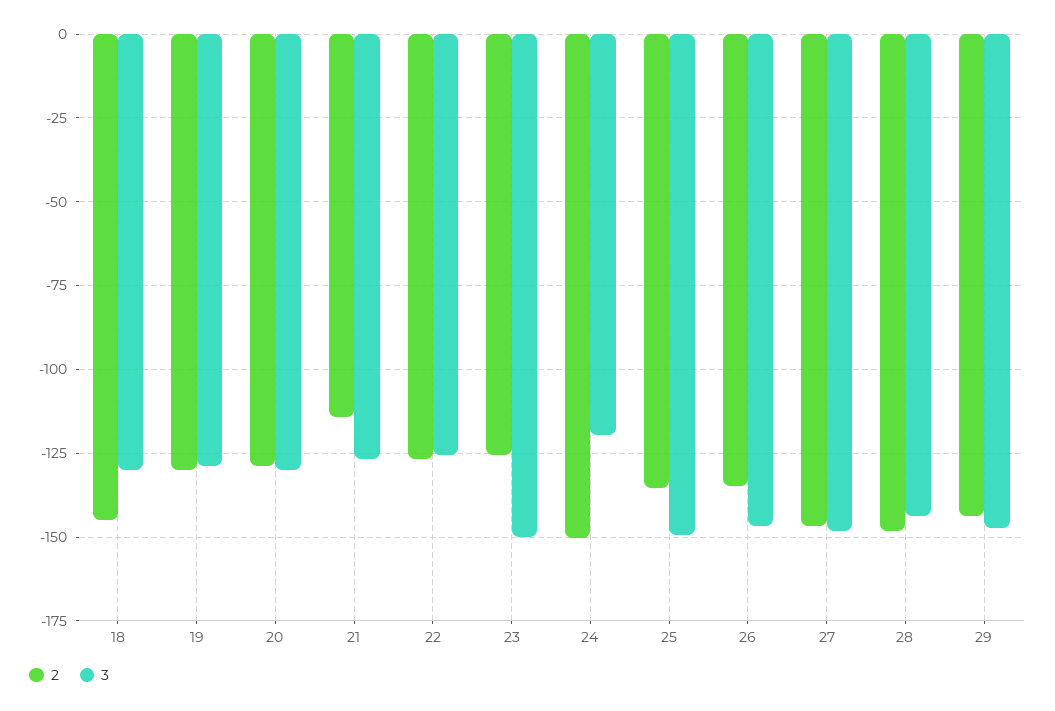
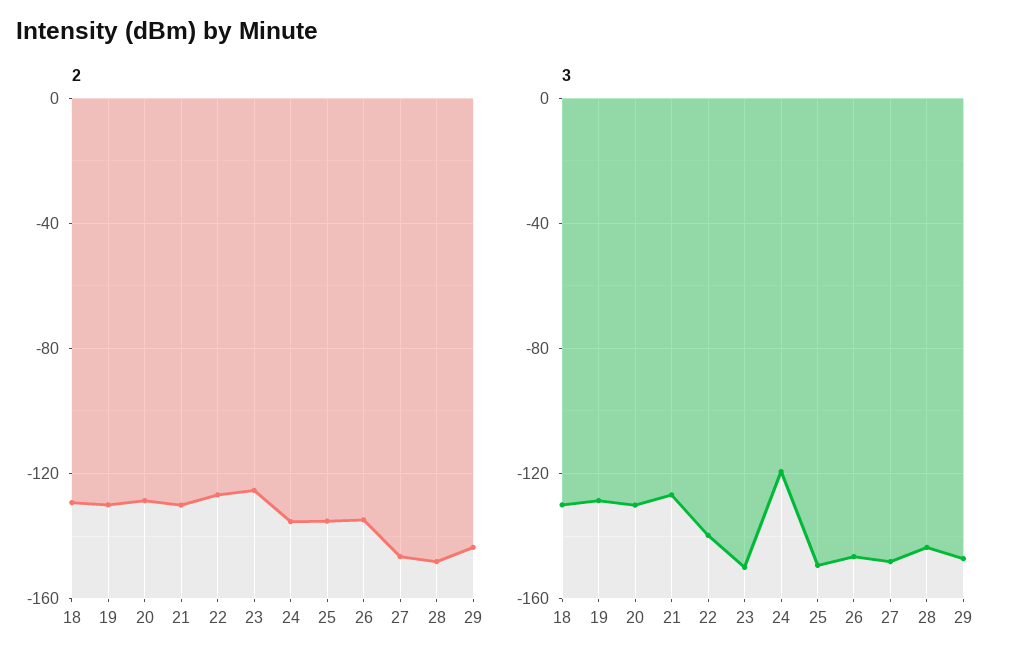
2, 18: -145 -> -130
2, 21: -115 -> -130
3, 22: -125 -> -140
2, 24: -150 -> -135

